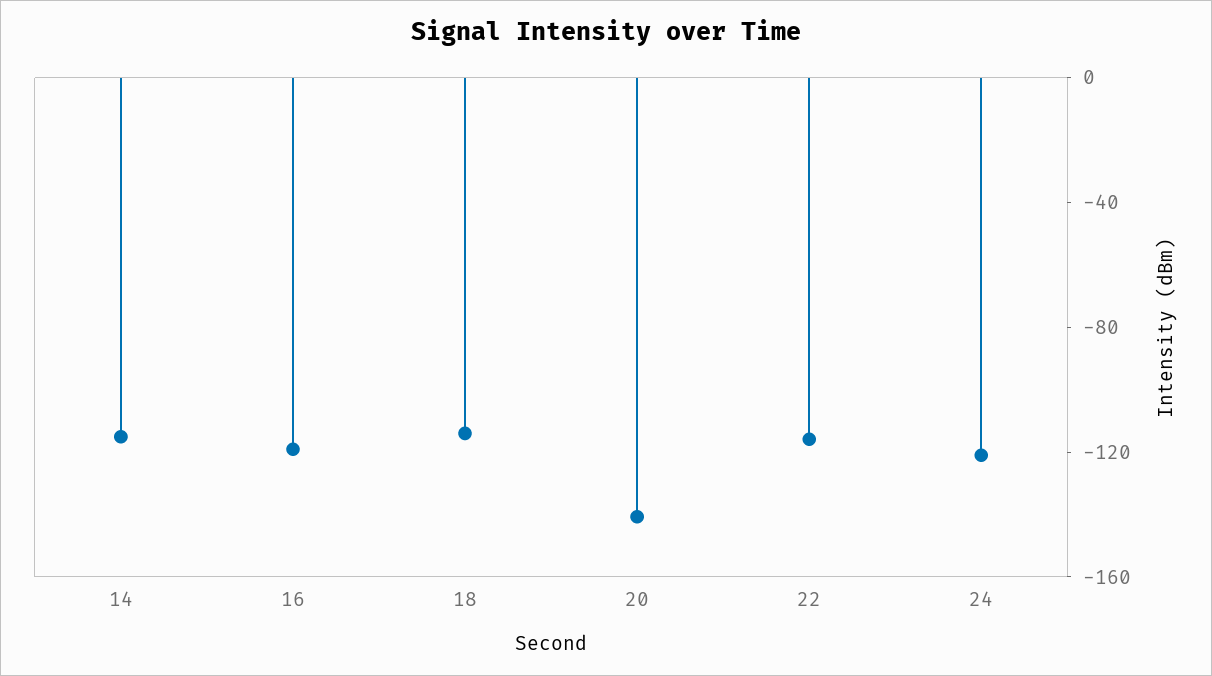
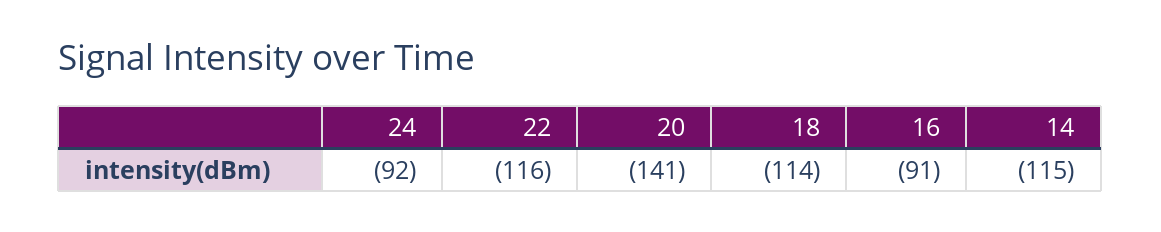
16: -120 -> -91
24: -120 -> -92

